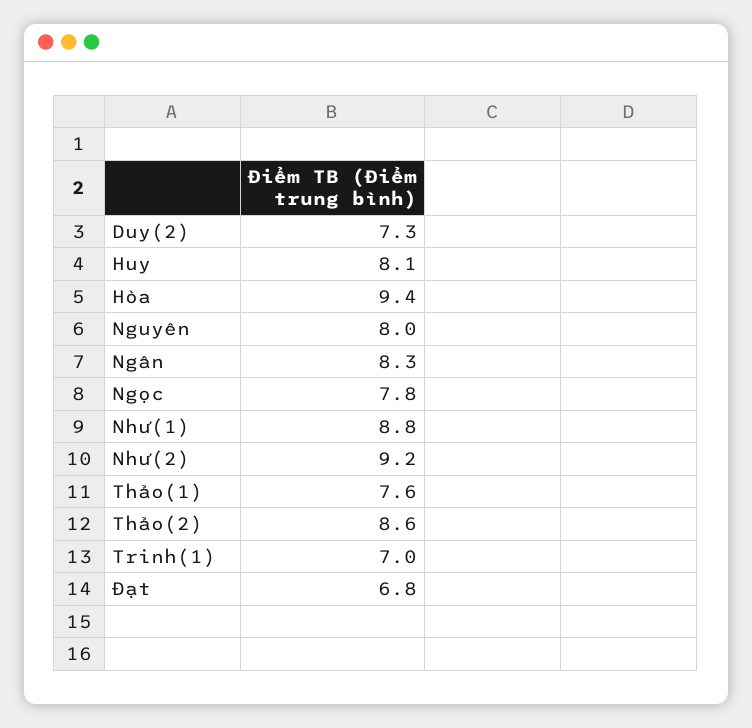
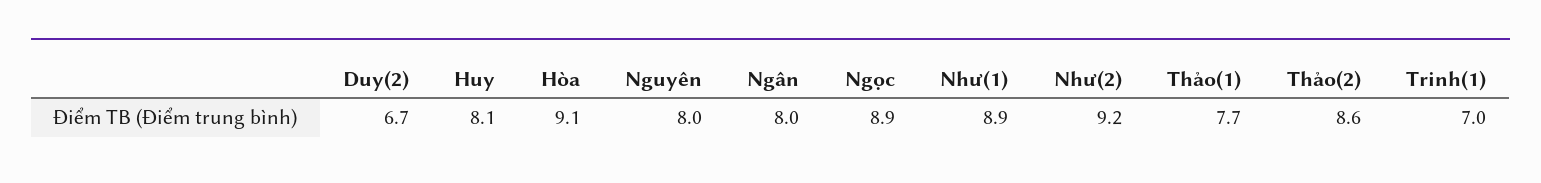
Duy(2): 7.3 -> 6.7
Hòa: 9.4 -> 9.1
Ngân: 8.3 -> 8
Ngọc: 7.8 -> 8.9
Như(1): 8.8 -> 8.9
Thảo(1): 7.6 -> 7.7
Đạt: 6.8 -> none

